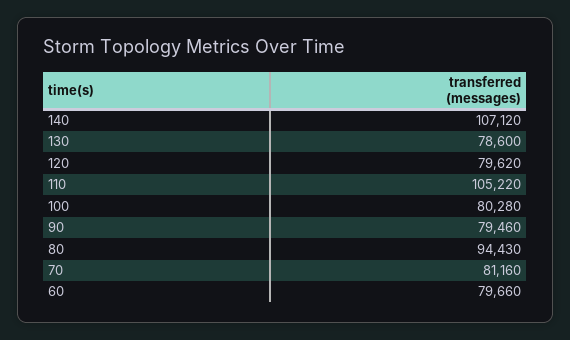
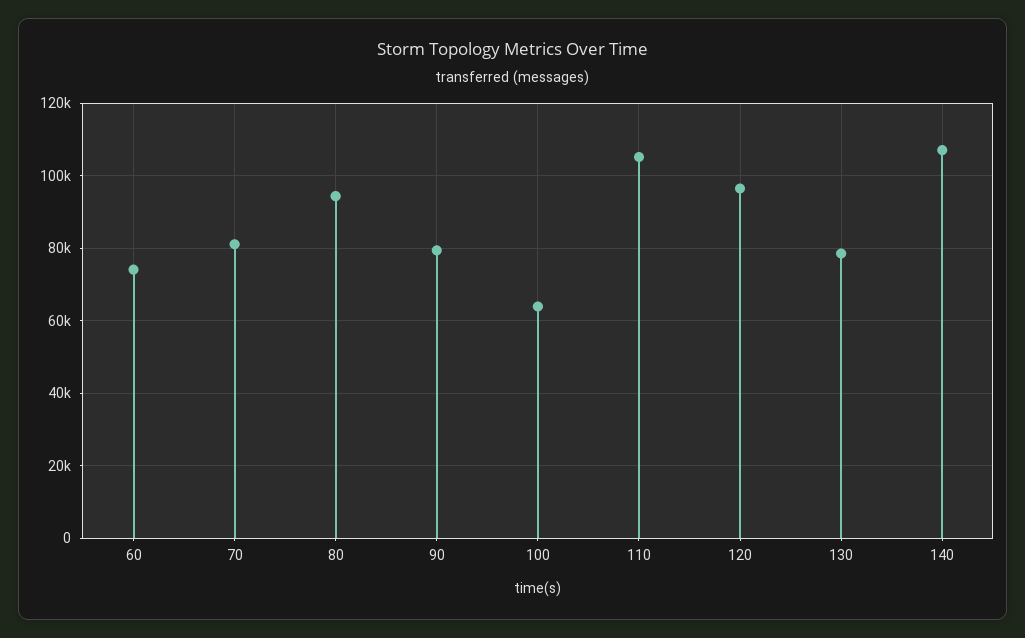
120: 79620 -> 96000
100: 80280 -> 64000
60: 79660 -> 74000

